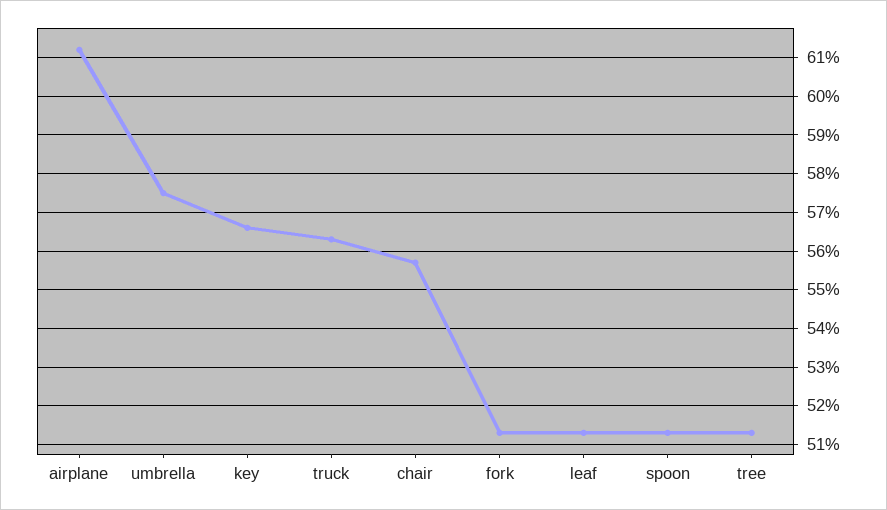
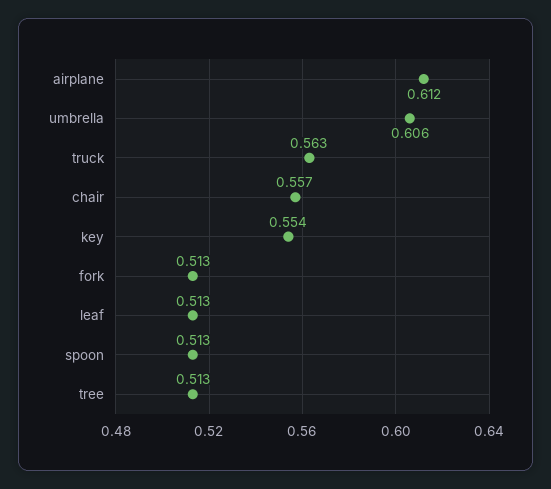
umbrella: 0.575 -> 0.606
key: 0.565 -> 0.554

